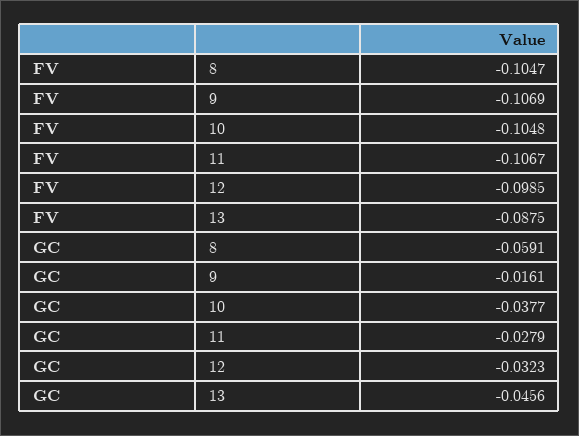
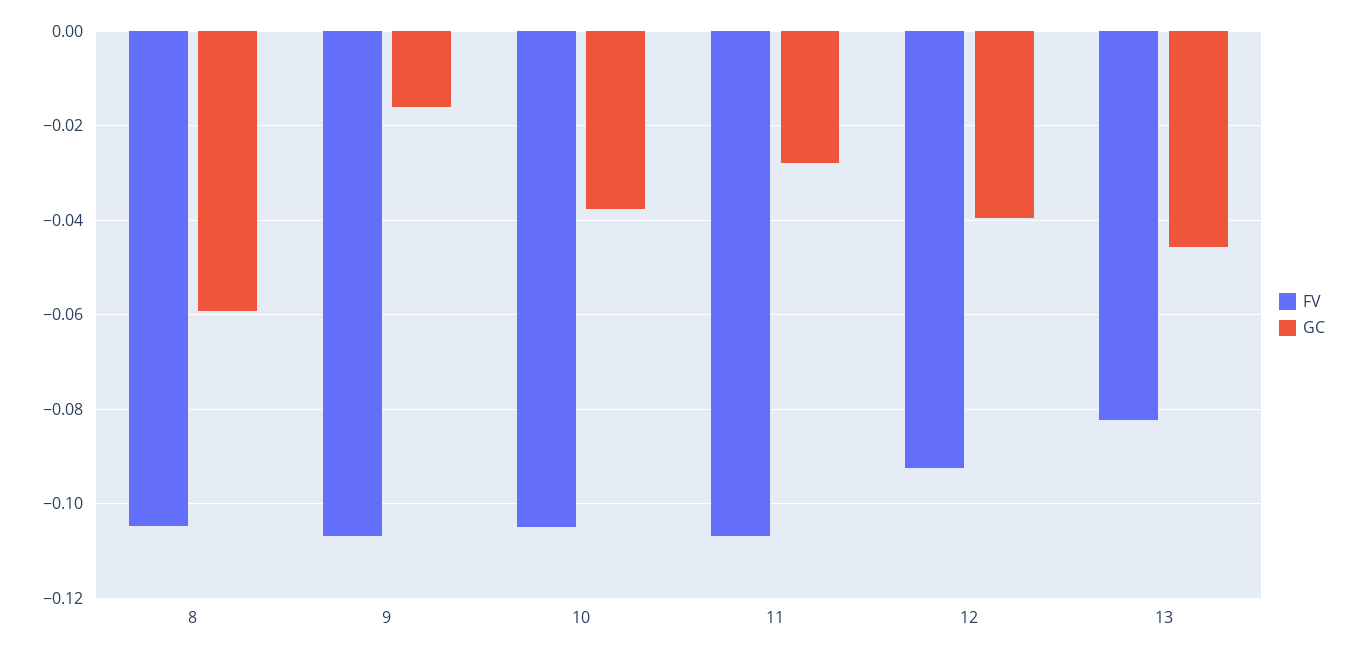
FV, 12: -0.0985 -> -0.092
FV, 13: -0.0875 -> -0.082
GC, 12: -0.0323 -> -0.04

